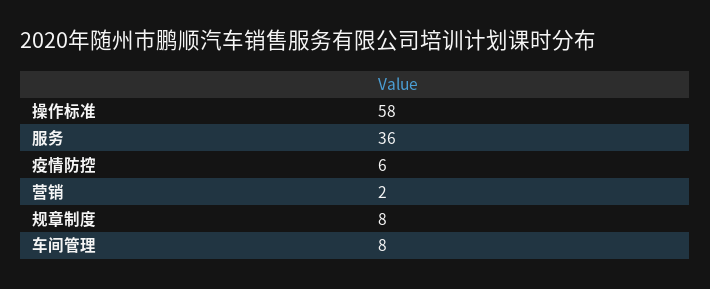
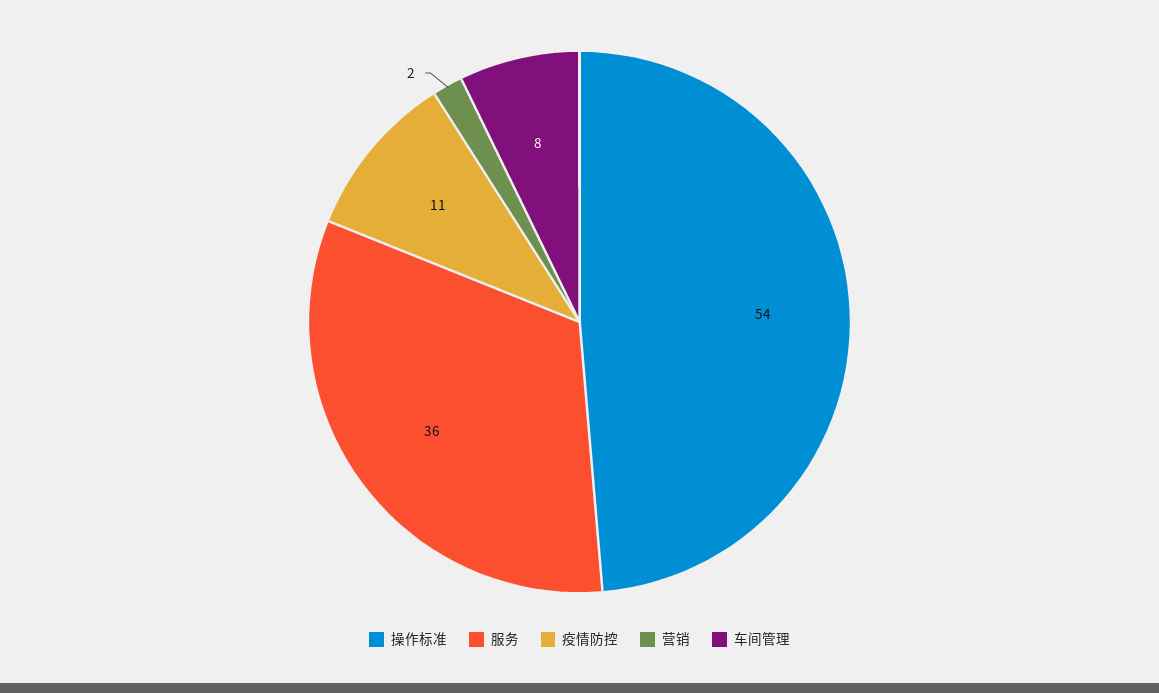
操作标准: 58 -> 54
疫情防控: 6 -> 11
规章制度: 8 -> none

